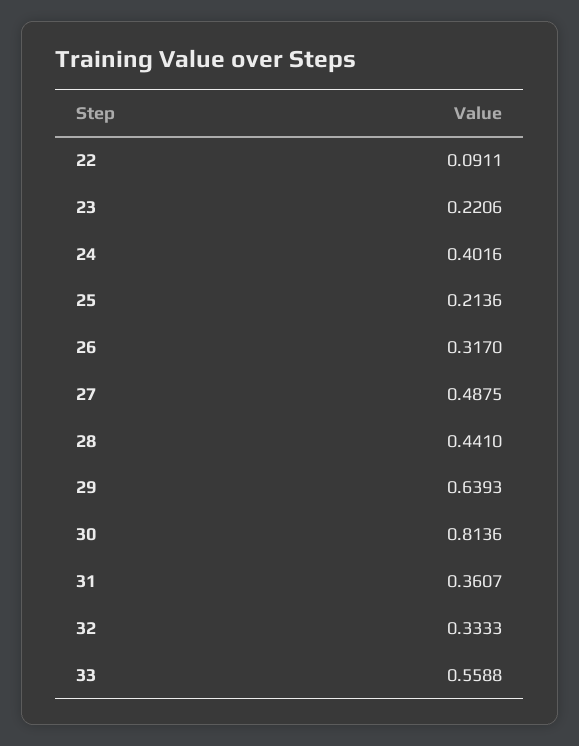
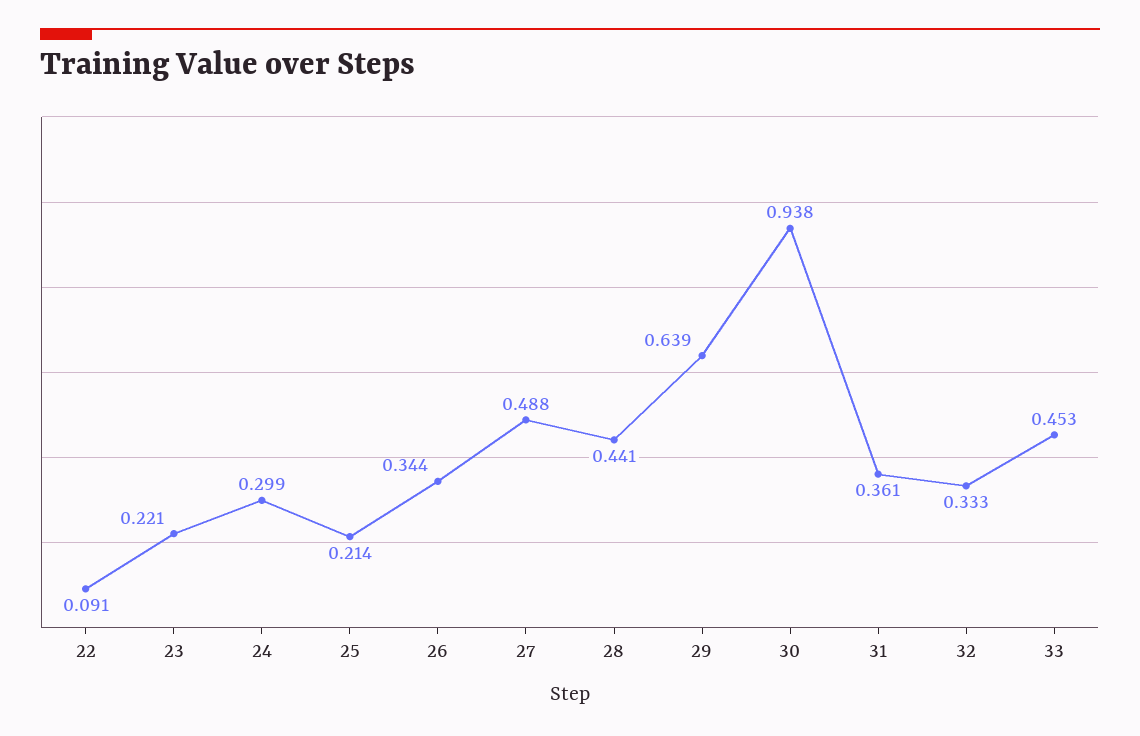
24: 0.4016 -> 0.299
26: 0.317 -> 0.344
30: 0.8136 -> 0.938
33: 0.5588 -> 0.453

